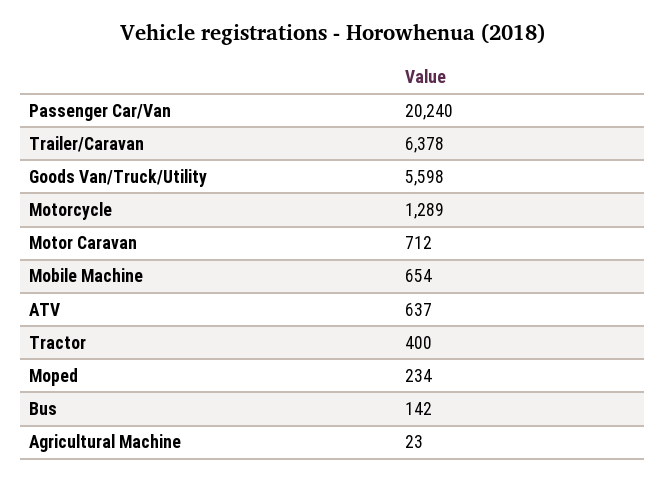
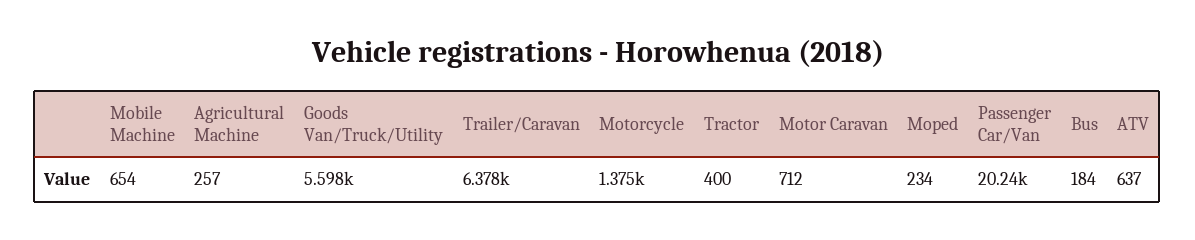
Motorcycle: 1289 -> 1375
Bus: 142 -> 184
Agricultural Machine: 23 -> 257

